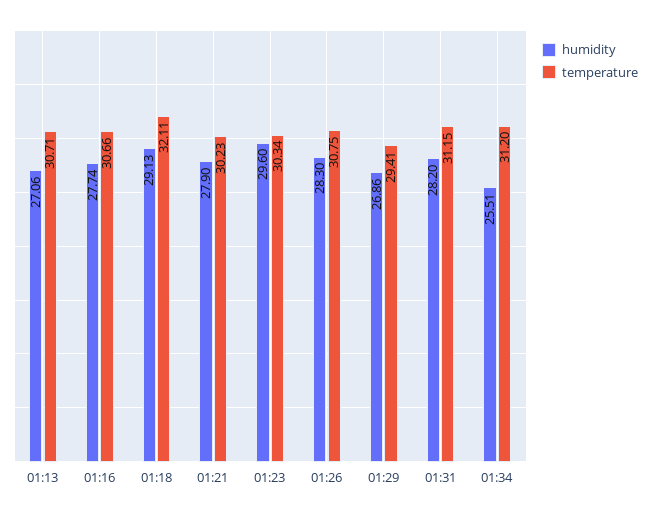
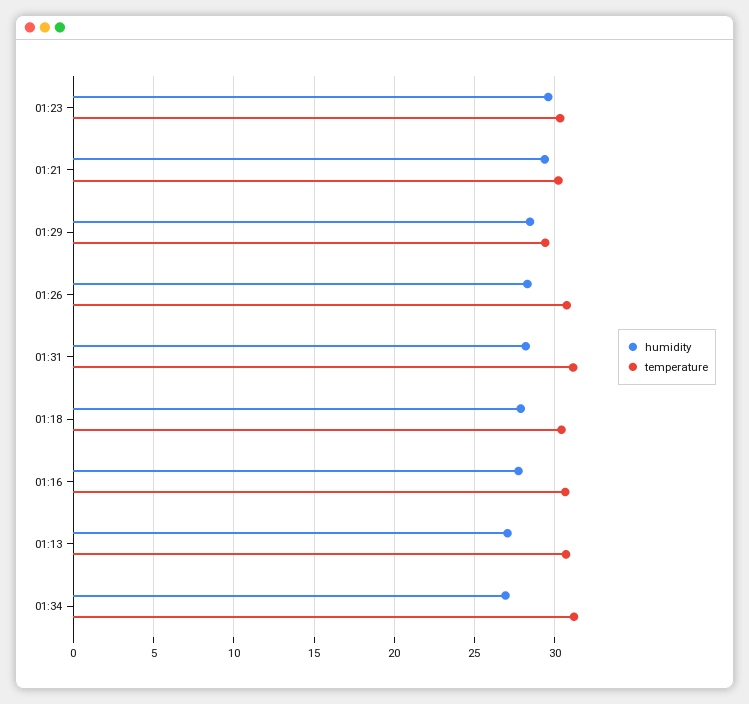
humidity, 01:18: 29.13 -> 28
temperature, 01:18: 32.11 -> 30.5
humidity, 01:21: 27.9 -> 29.5
humidity, 01:29: 26.86 -> 28.5
humidity, 01:34: 25.51 -> 27

